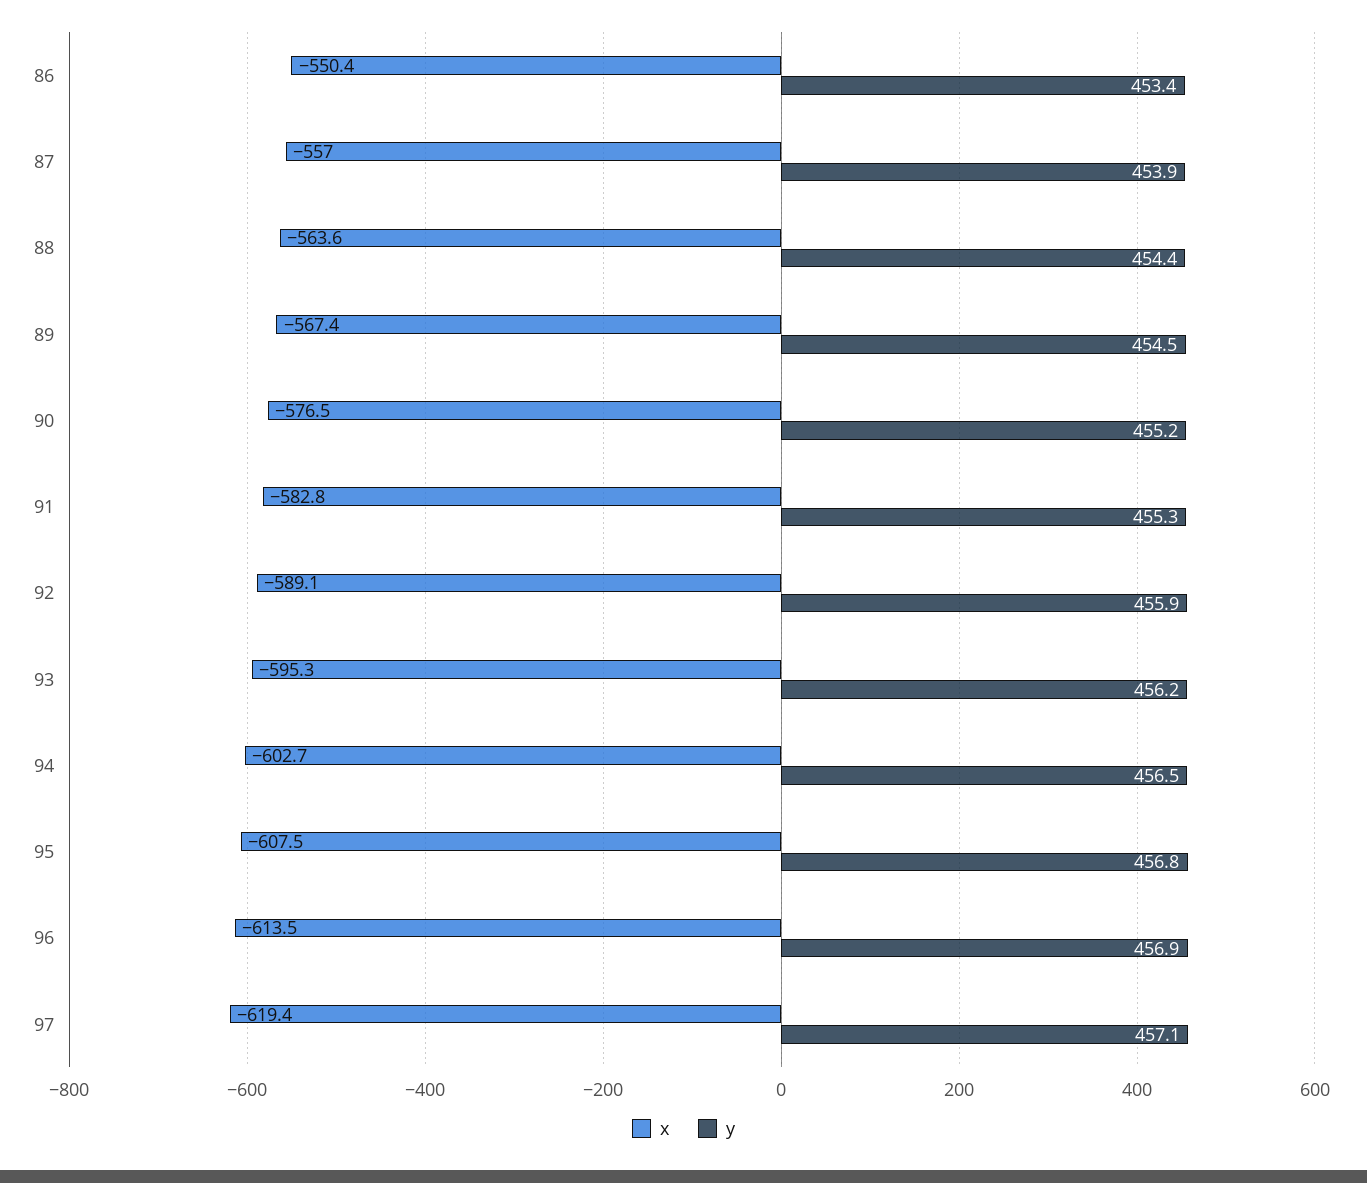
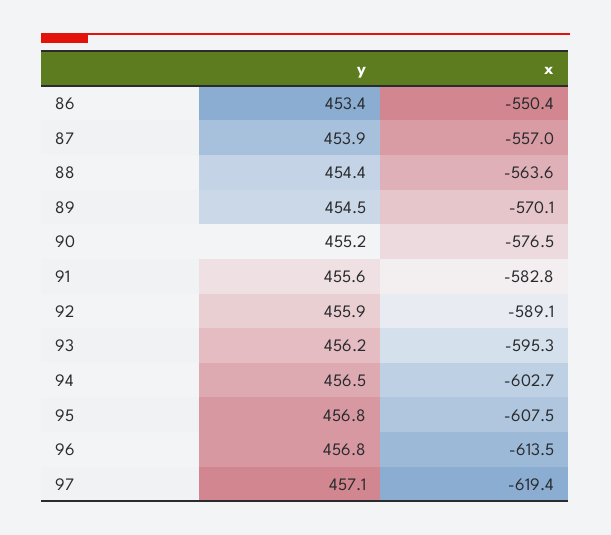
x, 89: -567.4 -> -570.1
y, 91: 455.3 -> 455.6
y, 96: 456.9 -> 456.8

